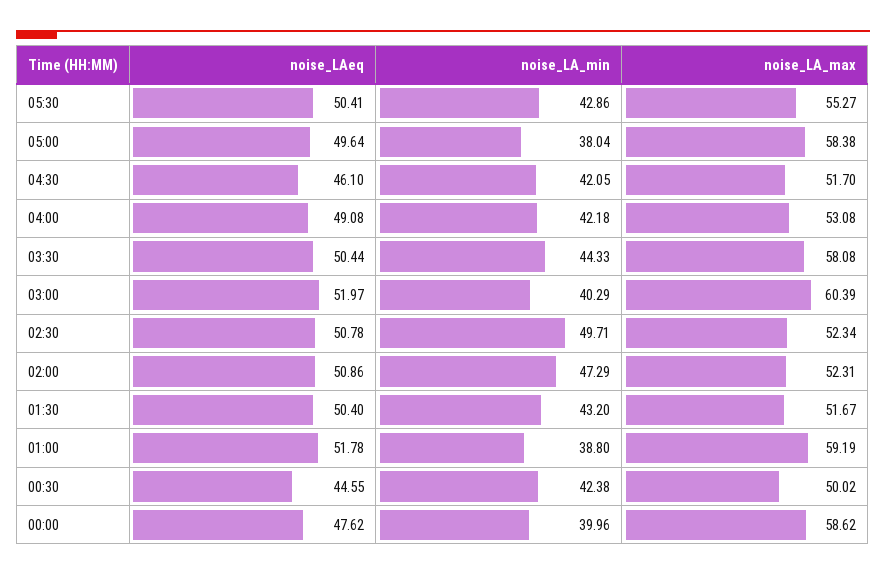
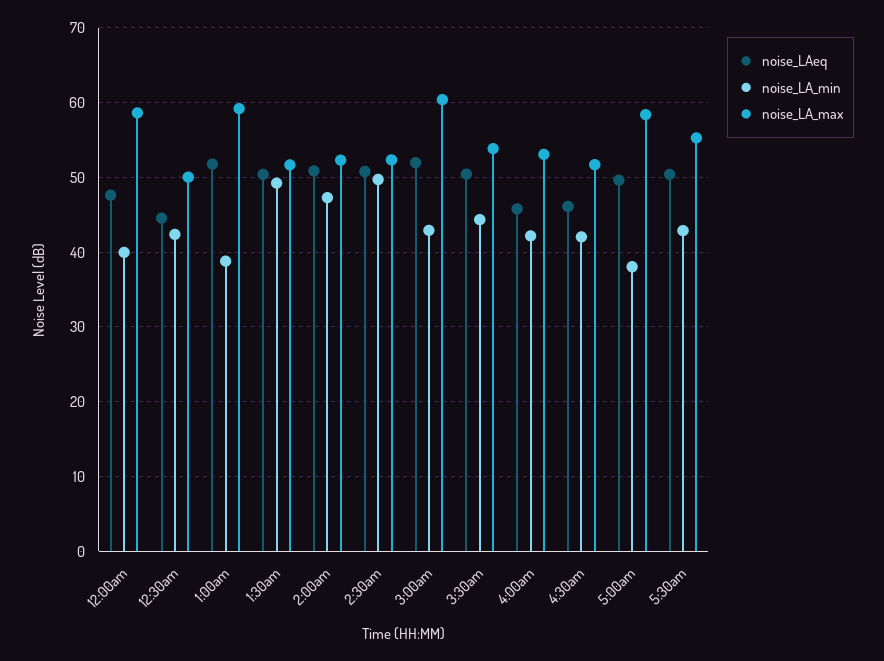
noise_LAeq, 04:00: 49.08 -> 46
noise_LA_max, 03:30: 58.08 -> 54
noise_LA_min, 03:00: 40.29 -> 43
noise_LA_min, 01:30: 43.2 -> 49

